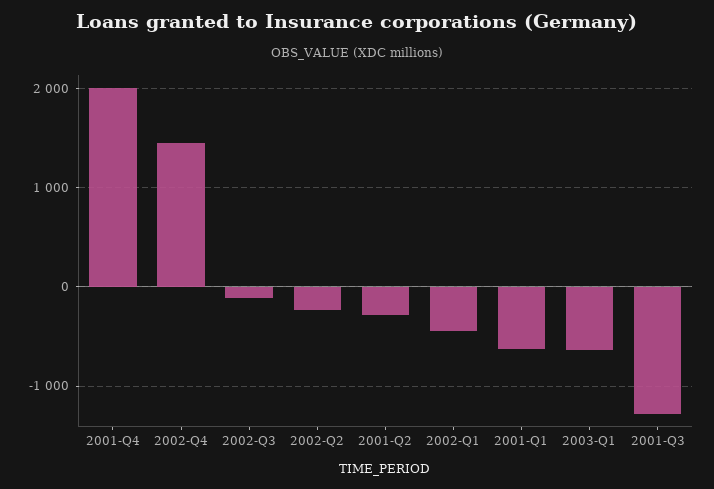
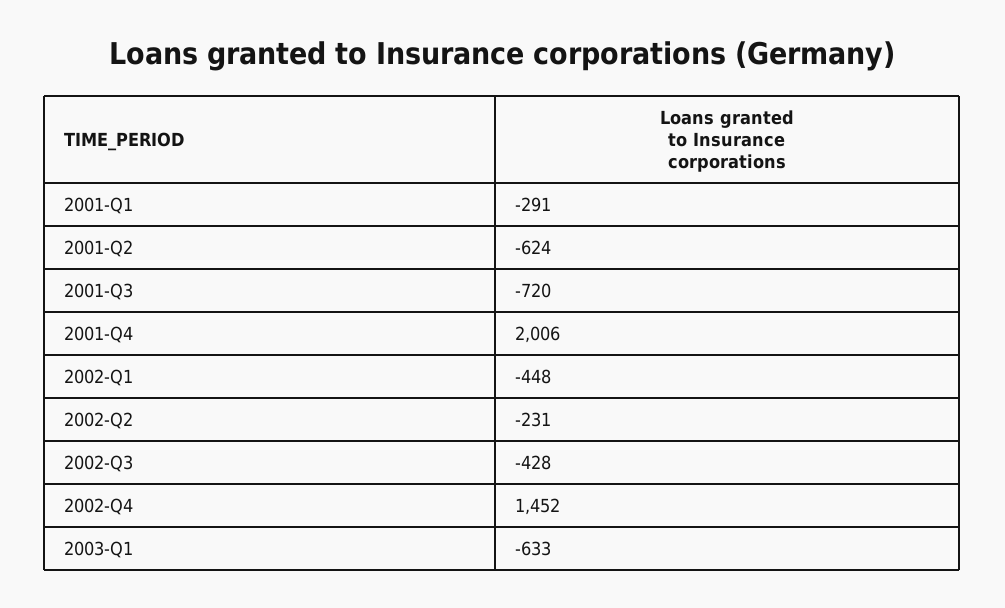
2002-Q3: -100 -> -428
2001-Q2: -300 -> -624
2001-Q1: -600 -> -291
2001-Q3: -1300 -> -720

